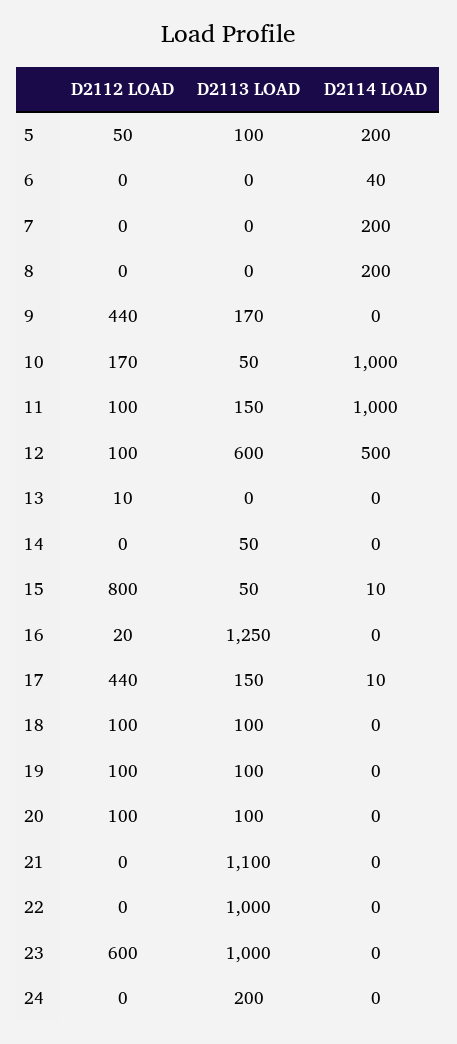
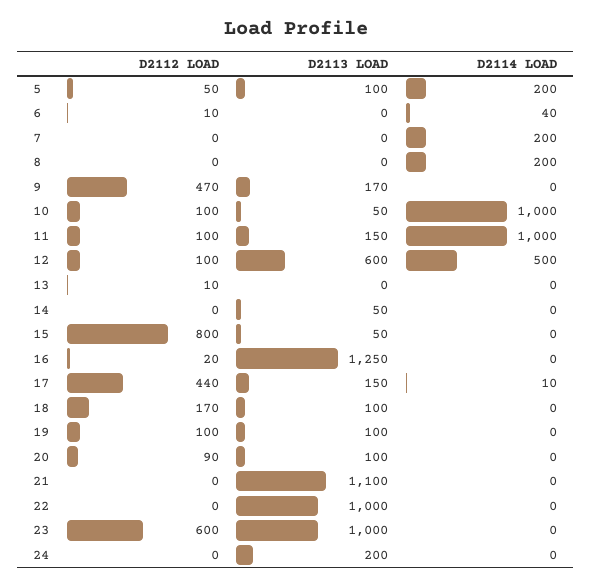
D2112 LOAD, 6: 0 -> 10
D2112 LOAD, 9: 440 -> 470
D2112 LOAD, 10: 170 -> 100
D2114 LOAD, 15: 10 -> 0
D2112 LOAD, 18: 100 -> 170
D2112 LOAD, 20: 100 -> 90

